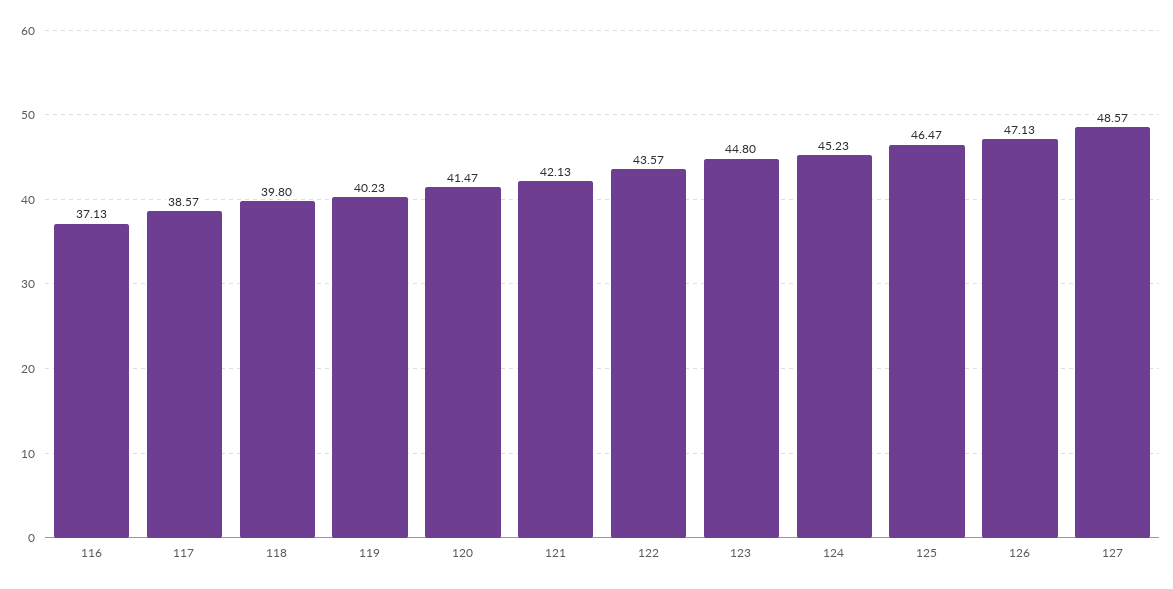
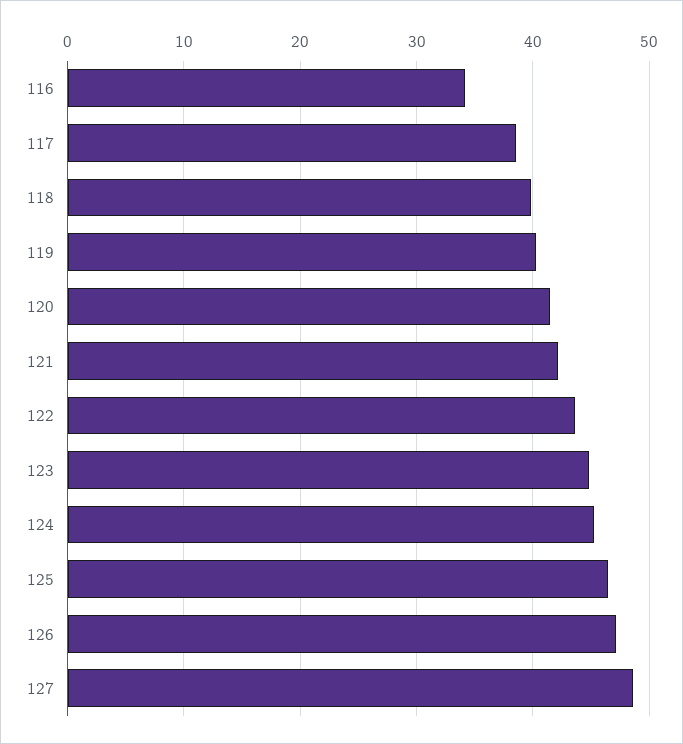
116: 37.13 -> 34

